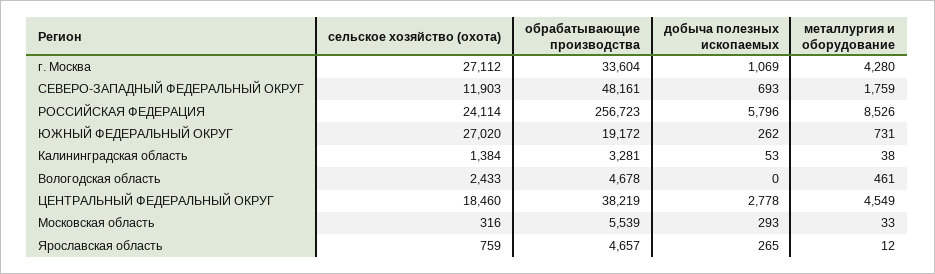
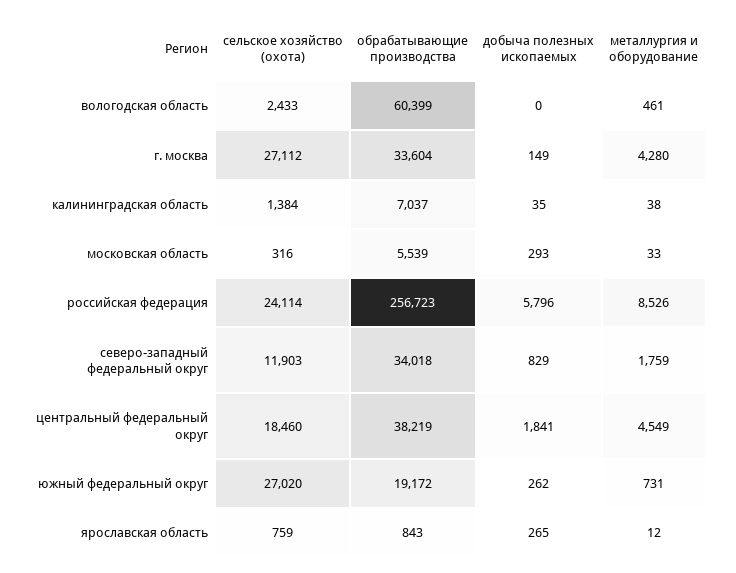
добыча полезных ископаемых, г. Москва: 1069 -> 149
обрабатывающие производства, СЕВЕРО-ЗАПАДНЫЙ ФЕДЕРАЛЬНЫЙ ОКРУГ: 48161 -> 34018
добыча полезных ископаемых, СЕВЕРО-ЗАПАДНЫЙ ФЕДЕРАЛЬНЫЙ ОКРУГ: 693 -> 829
обрабатывающие производства, Калининградская область: 3281 -> 7037
добыча полезных ископаемых, Калининградская область: 53 -> 35
обрабатывающие производства, Вологодская область: 4678 -> 60399
добыча полезных ископаемых, ЦЕНТРАЛЬНЫЙ ФЕДЕРАЛЬНЫЙ ОКРУГ: 2778 -> 1841
обрабатывающие производства, Ярославская область: 4657 -> 843

